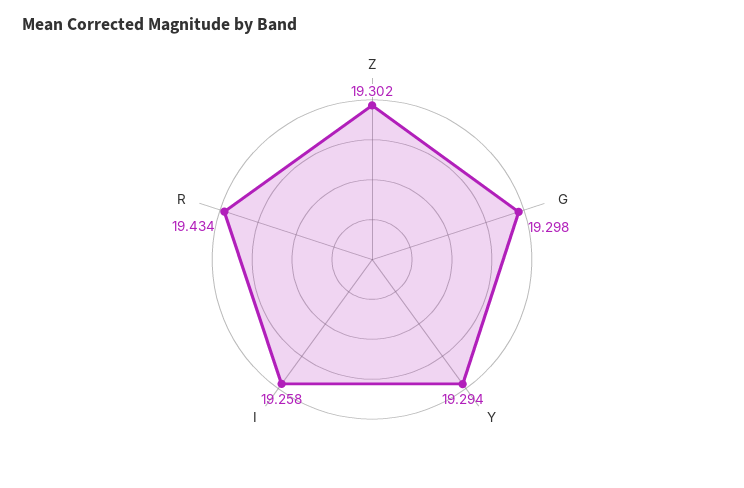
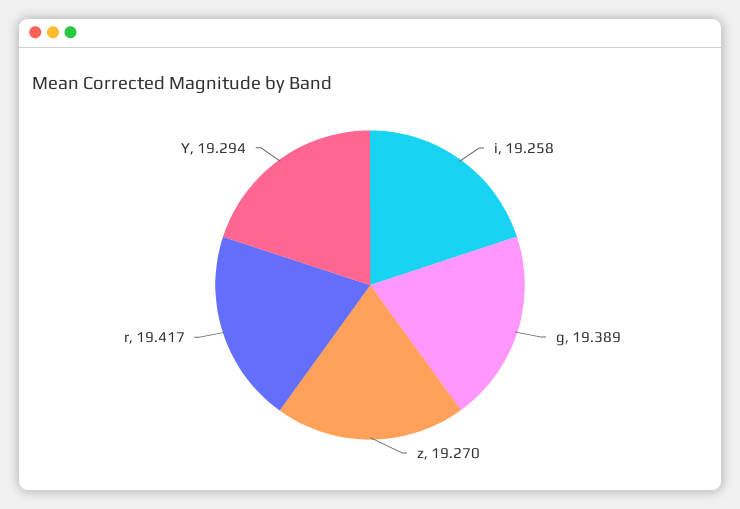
Z: 19.302 -> 19.27
G: 19.298 -> 19.389
R: 19.434 -> 19.417

